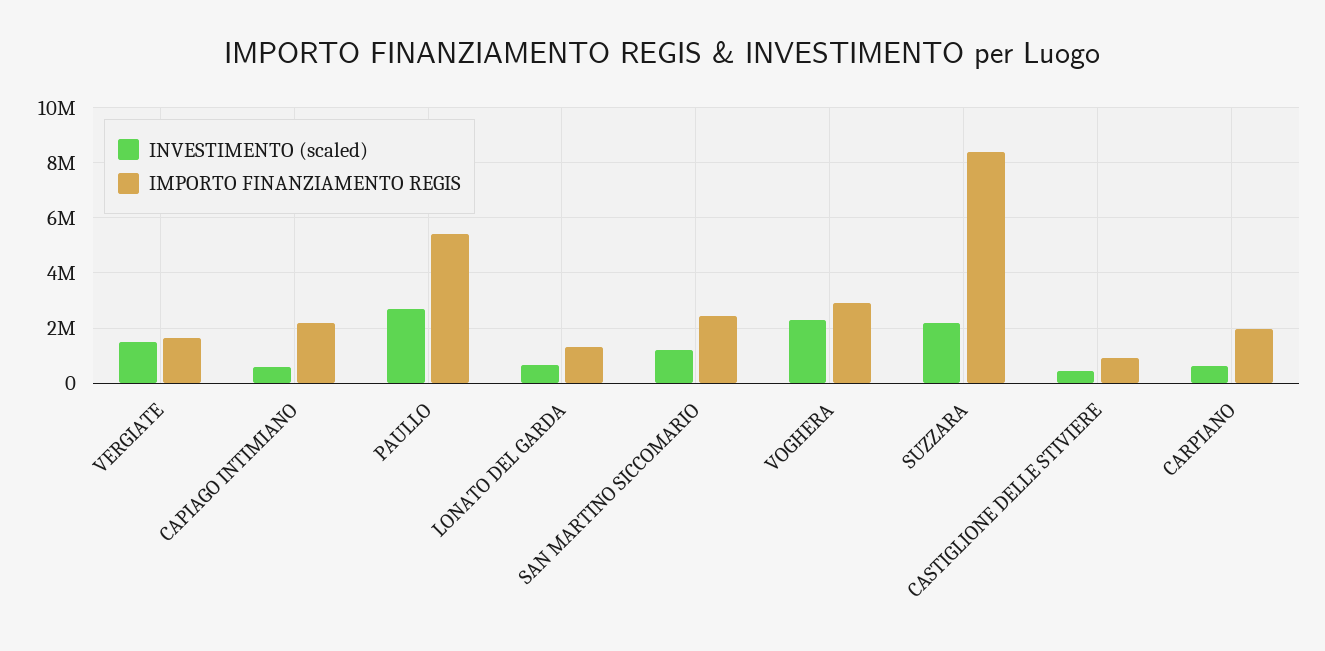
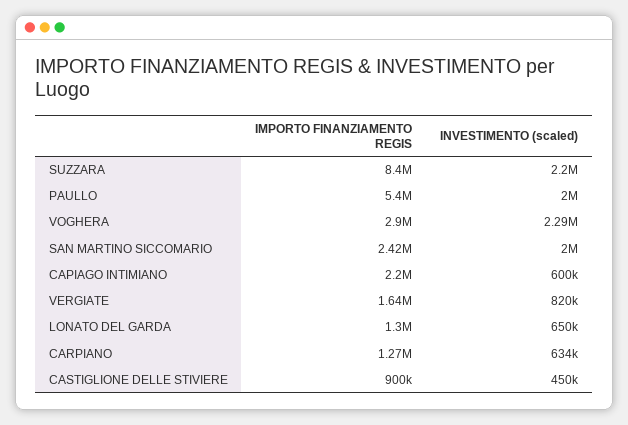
INVESTIMENTO (scaled), VERGIATE: 1500000 -> 820000
INVESTIMENTO (scaled), PAULLO: 2750000 -> 2000000
INVESTIMENTO (scaled), SAN MARTINO SICCOMARIO: 1250000 -> 2000000
IMPORTO FINANZIAMENTO REGIS, CARPIANO: 2000000 -> 1270000

